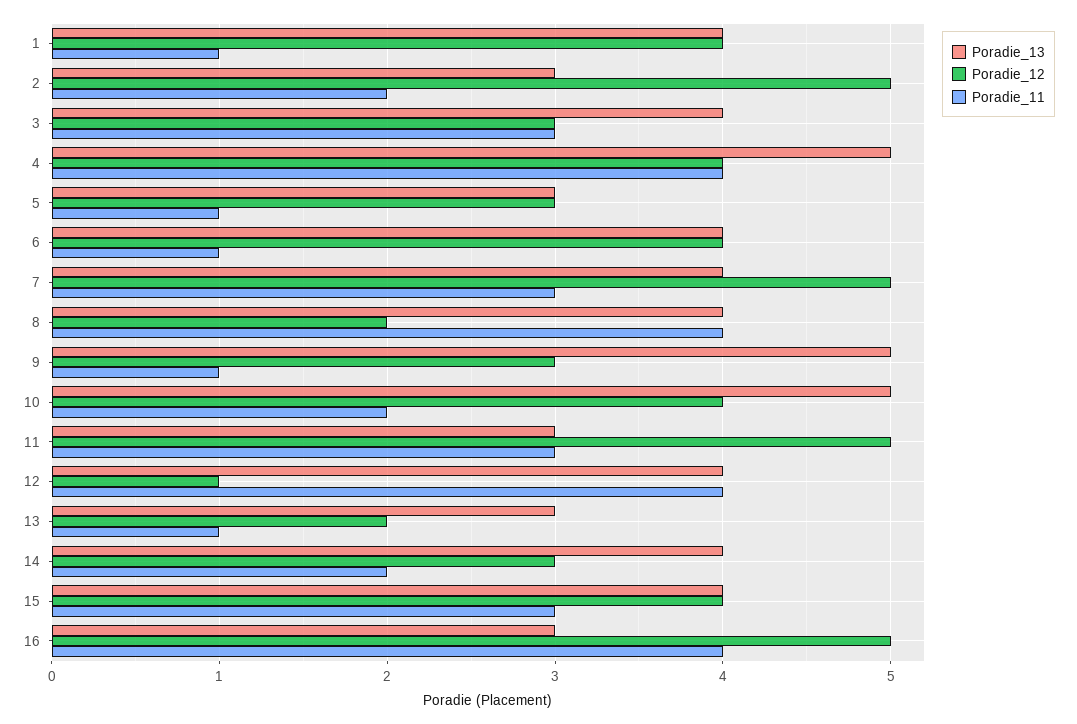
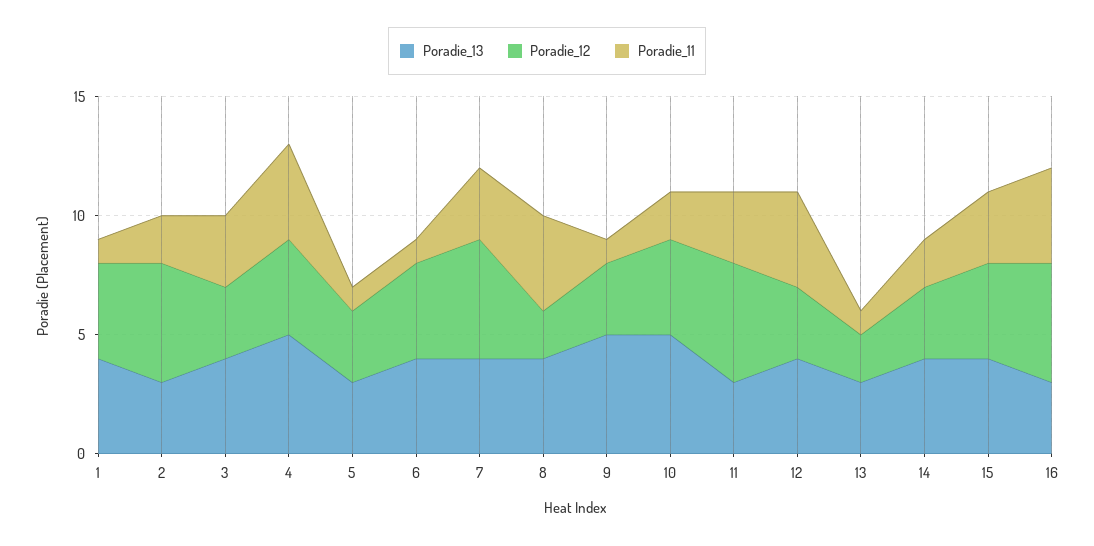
Poradie_12, 12: 1 -> 3

